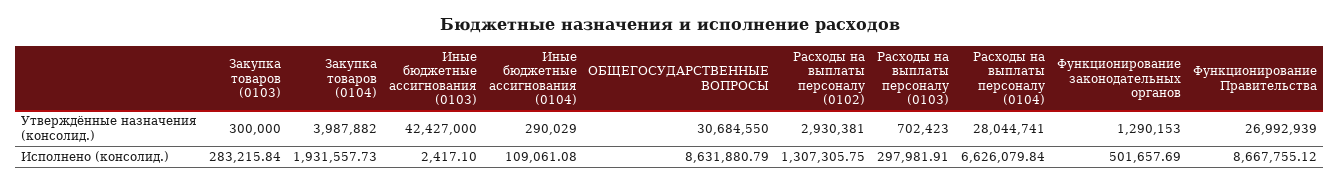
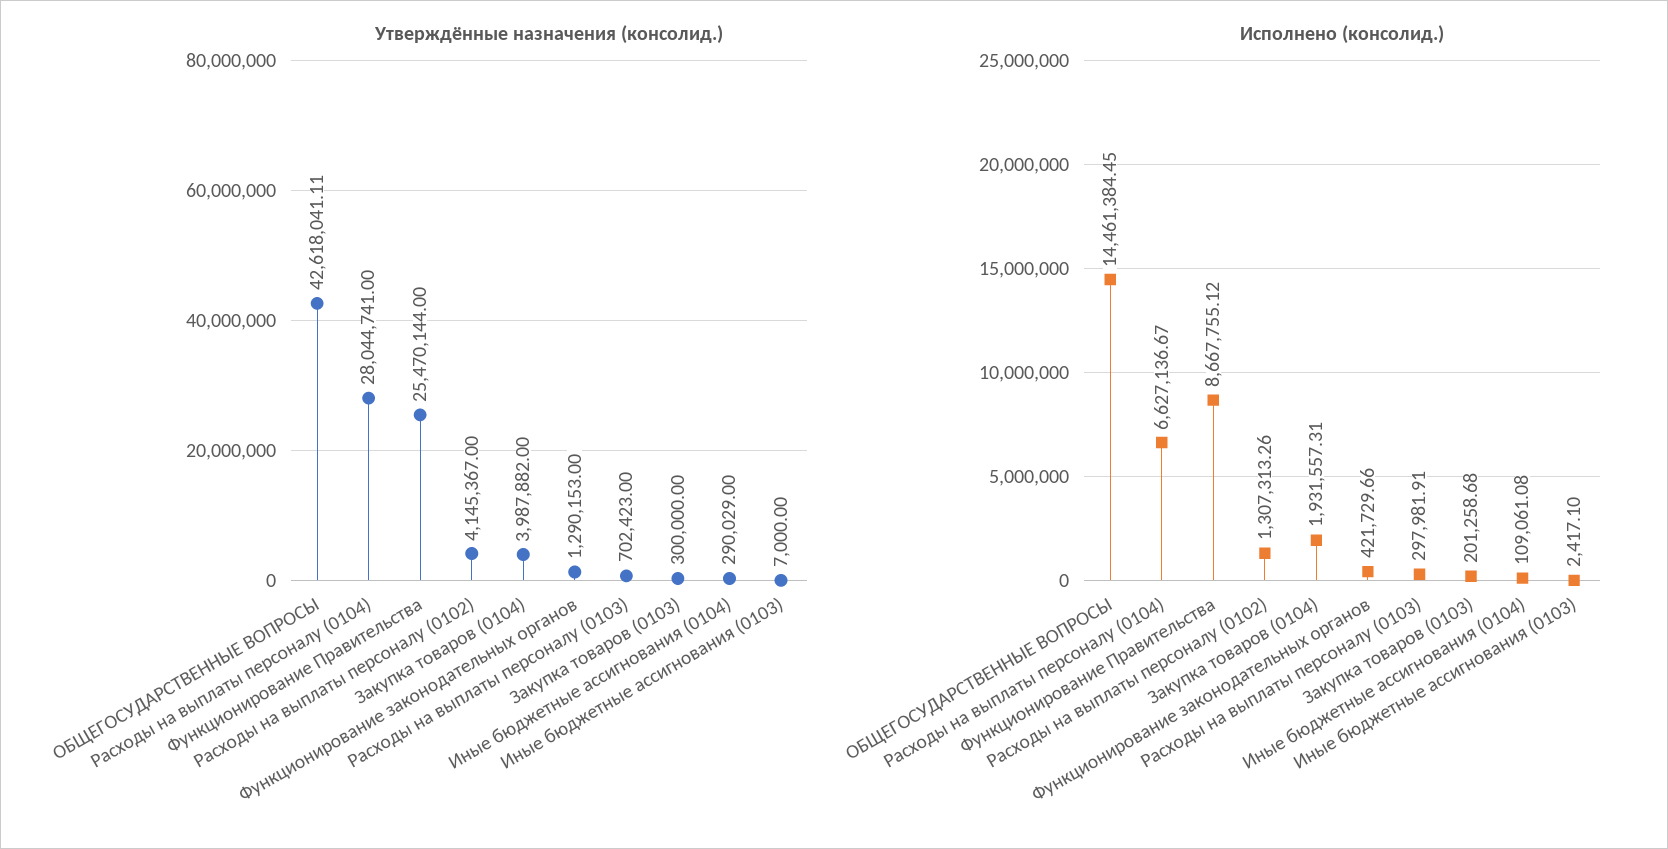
Утверждённые назначения (консолид.), Иные бюджетные ассигнования (0103): 42427000 -> 7000
Утверждённые назначения (консолид.), ОБЩЕГОСУДАРСТВЕННЫЕ ВОПРОСЫ: 30684550 -> 42618041.11
Утверждённые назначения (консолид.), Расходы на выплаты персоналу (0102): 2930381 -> 4145367
Утверждённые назначения (консолид.), Функционирование Правительства: 26992939 -> 25470144
Исполнено (консолид.), Закупка товаров (0103): 283215.84 -> 201258.68
Исполнено (консолид.), Закупка товаров (0104): 1931557.73 -> 1931557.31
Исполнено (консолид.), ОБЩЕГОСУДАРСТВЕННЫЕ ВОПРОСЫ: 8631880.79 -> 14461384.45
Исполнено (консолид.), Расходы на выплаты персоналу (0102): 1307305.75 -> 1307313.26
Исполнено (консолид.), Расходы на выплаты персоналу (0104): 6626079.84 -> 6627136.67
Исполнено (консолид.), Функционирование законодательных органов: 501657.69 -> 421729.66

